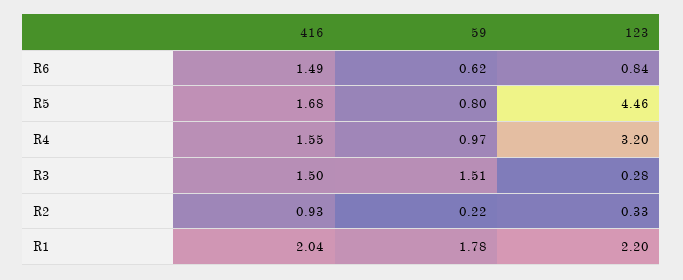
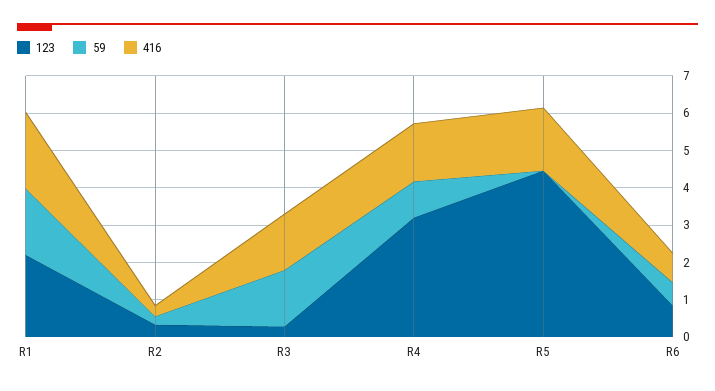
416, R6: 1.49 -> 0.75
59, R5: 0.8 -> 0
416, R2: 0.93 -> 0.25

